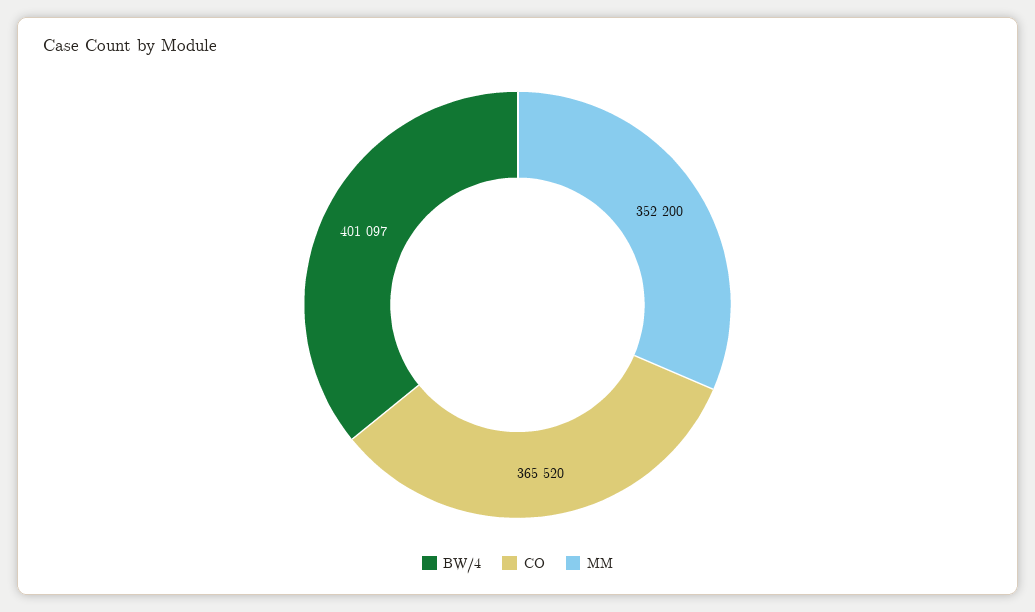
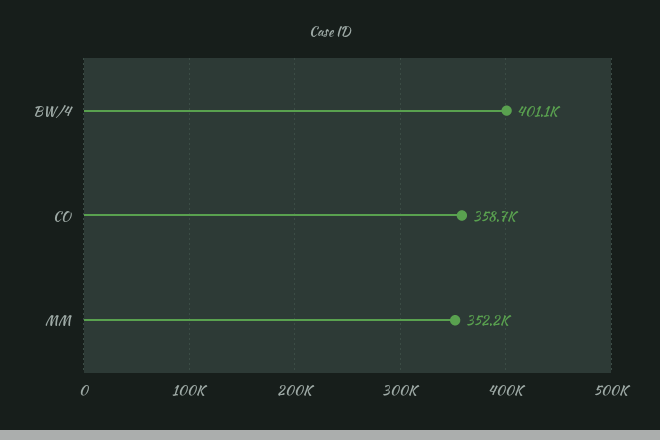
CO: 365520 -> 358700

